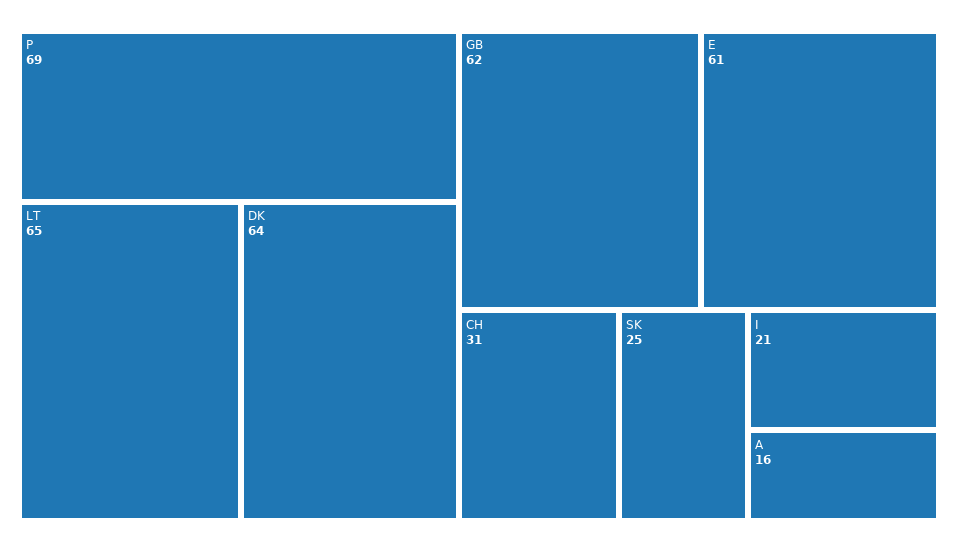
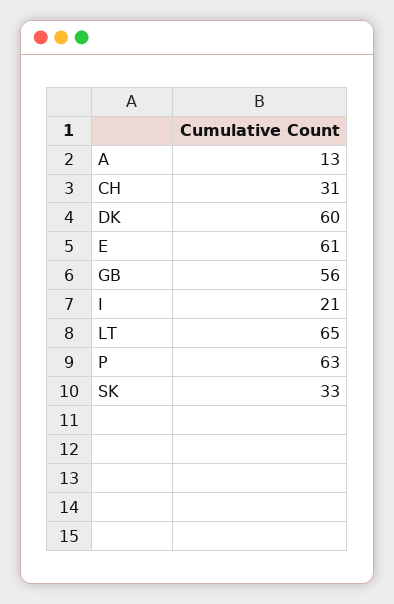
P: 69 -> 63
DK: 64 -> 60
GB: 62 -> 56
SK: 25 -> 33
A: 16 -> 13

